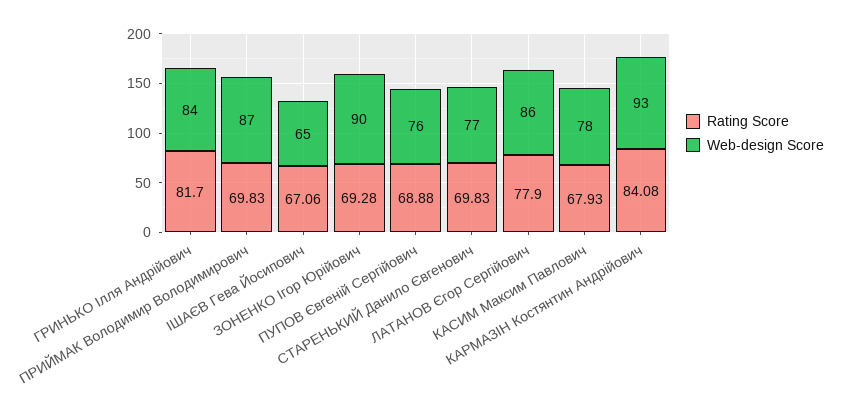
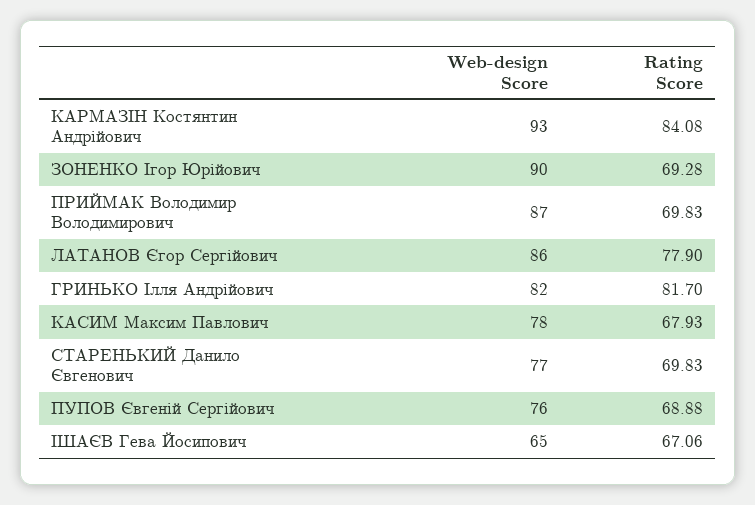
Web-design Score, ГРИНЬКО Ілля Андрійович: 84 -> 82

